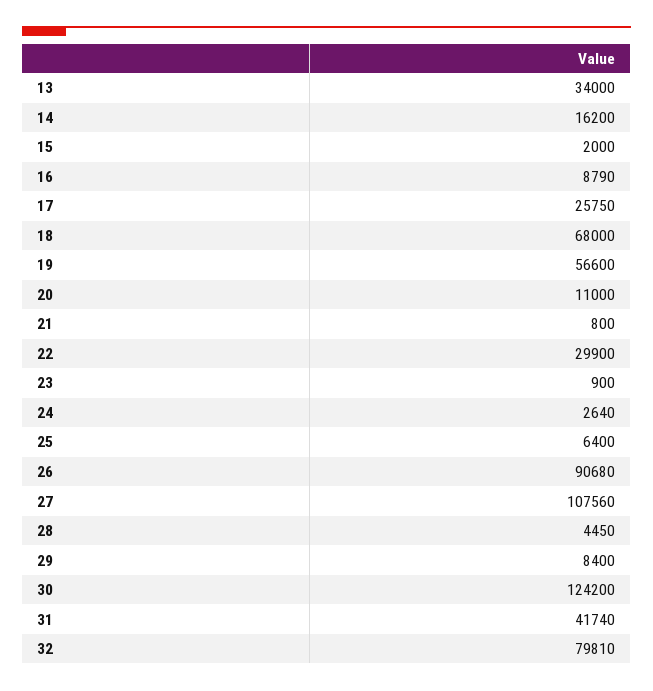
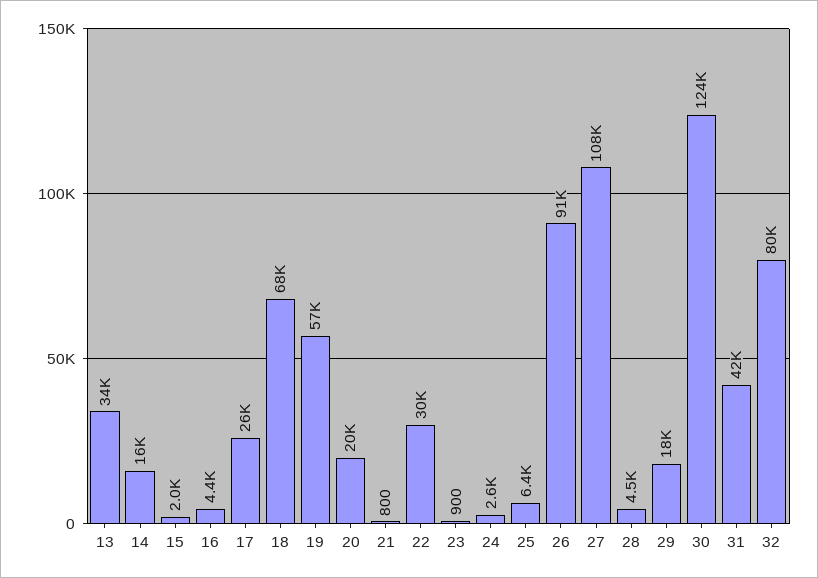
16: 8790 -> 4400
20: 11000 -> 20000
29: 8400 -> 18000

